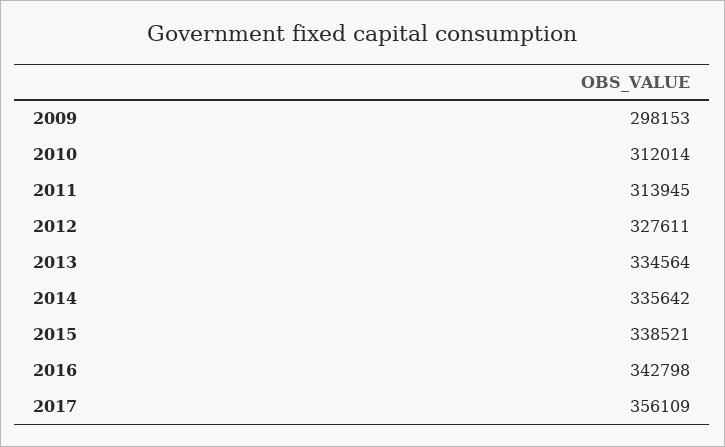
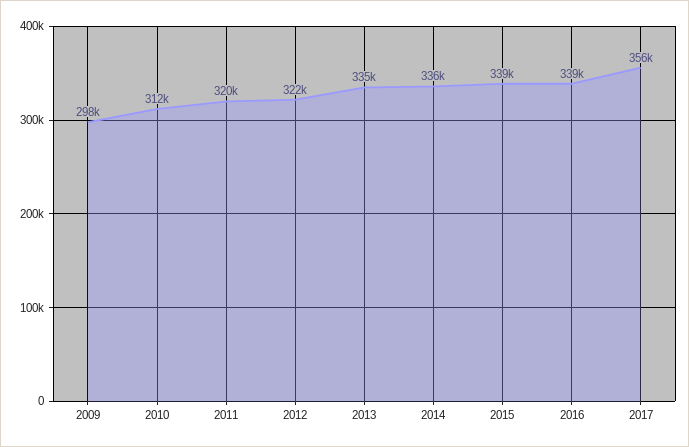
2011: 313945 -> 320000
2012: 327611 -> 322000
2016: 342798 -> 339000

